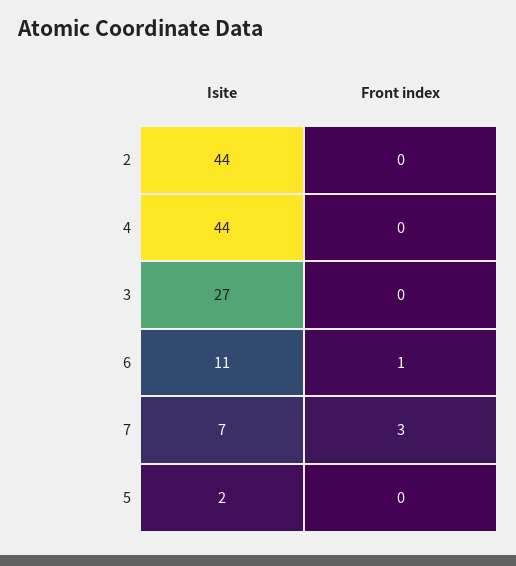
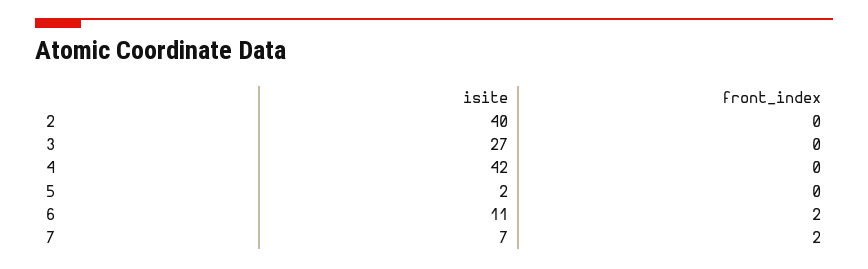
Isite, 2: 44 -> 40
Isite, 4: 44 -> 42
Front index, 6: 1 -> 2
Front index, 7: 3 -> 2

